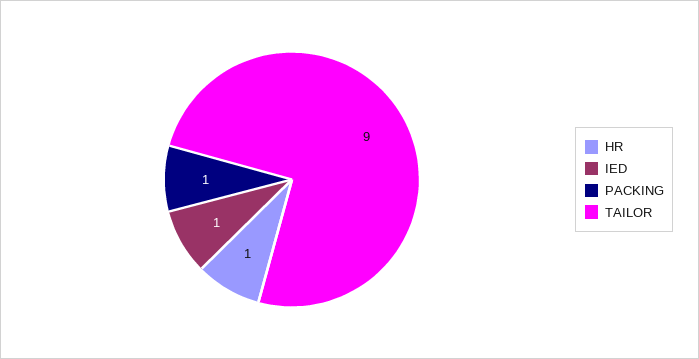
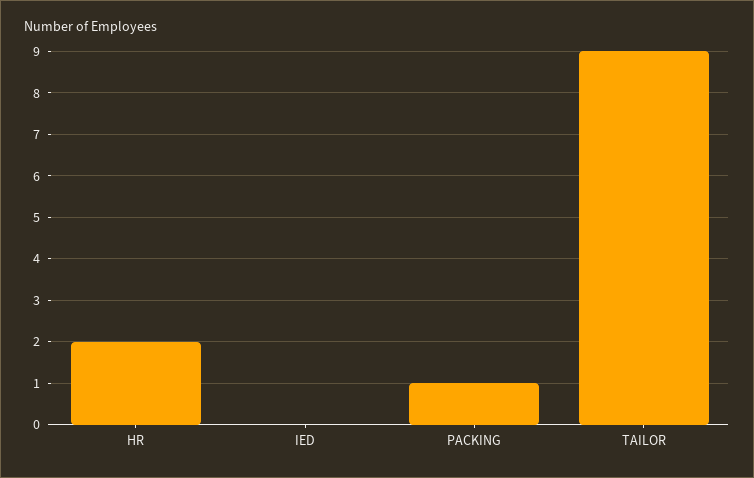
HR: 1 -> 2
IED: 1 -> 0

